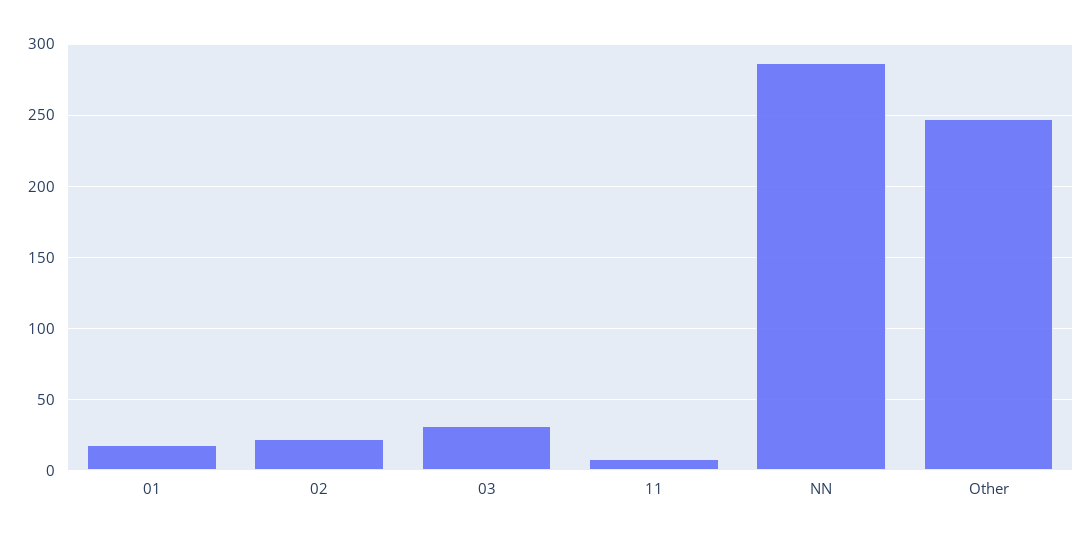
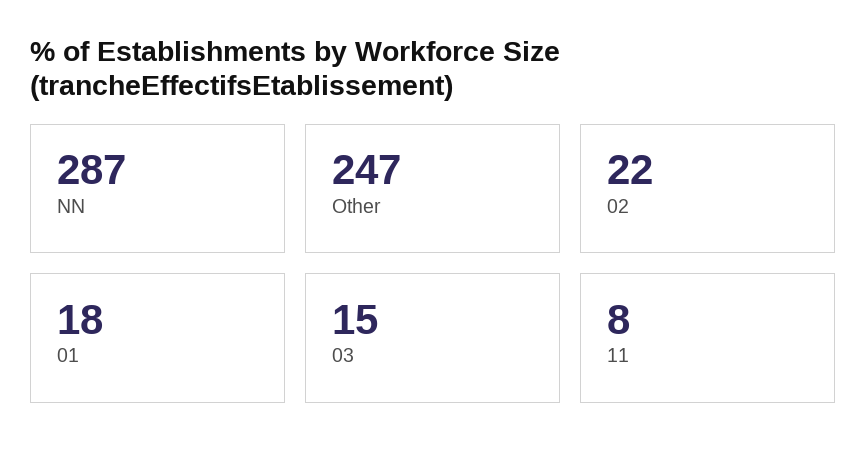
03: 30 -> 15

